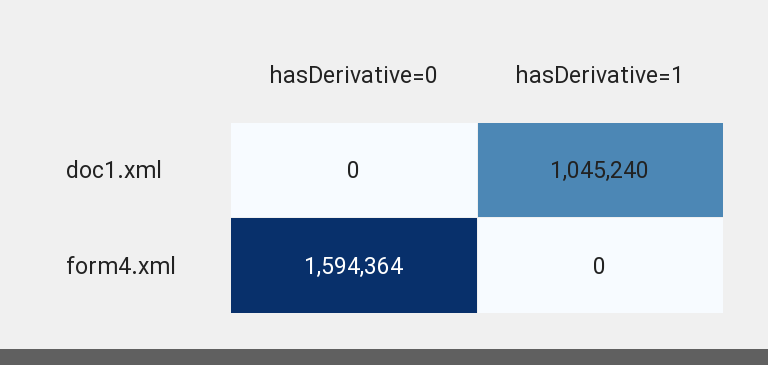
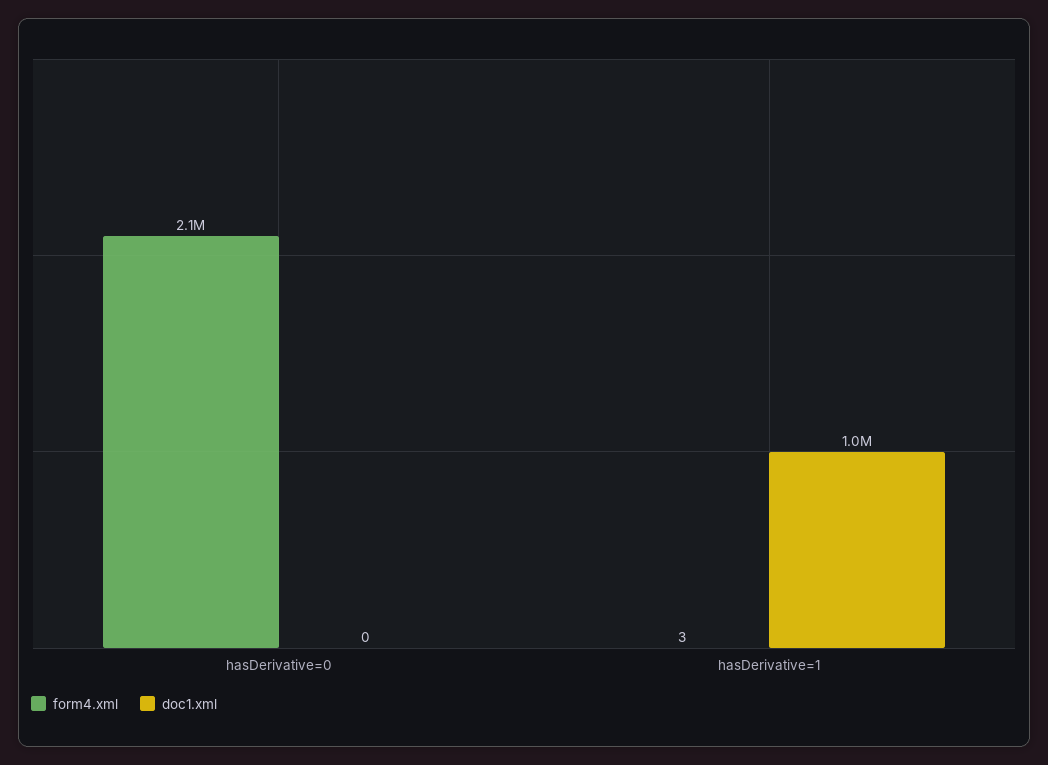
form4.xml, hasDerivative=0: 1594364 -> 2100000
form4.xml, hasDerivative=1: 0 -> 3

